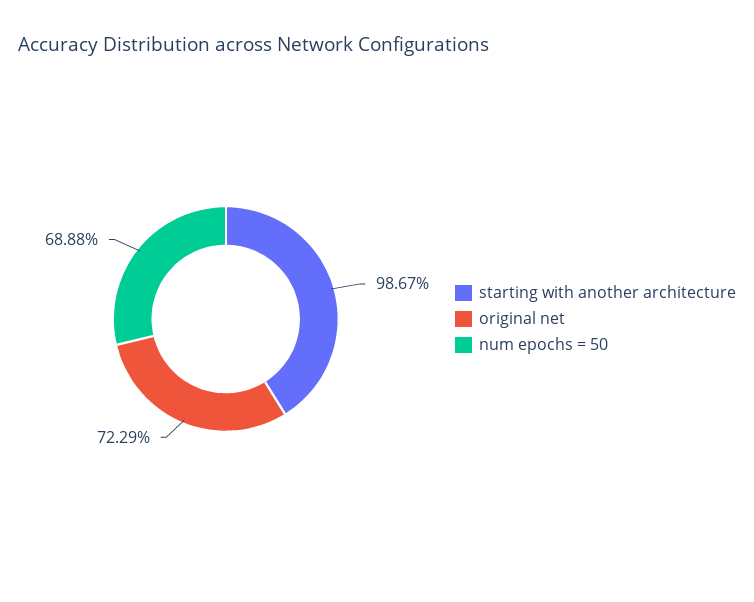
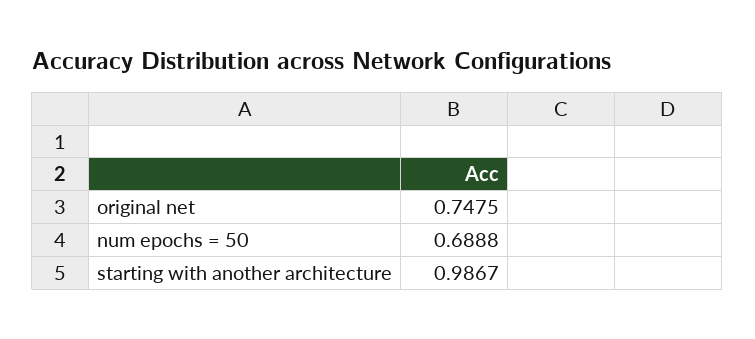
original net: 0.7229 -> 0.7475

